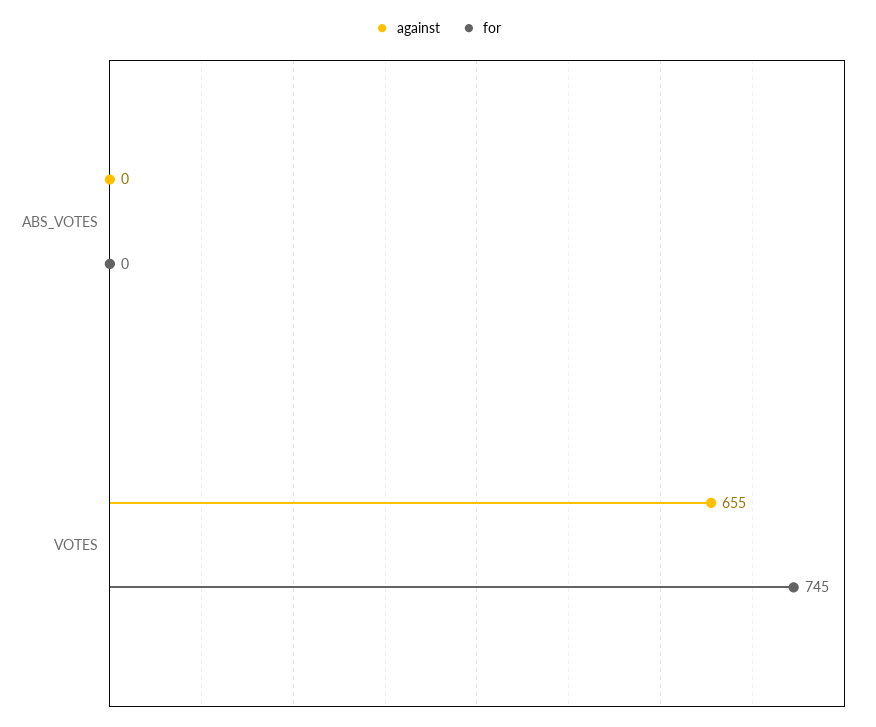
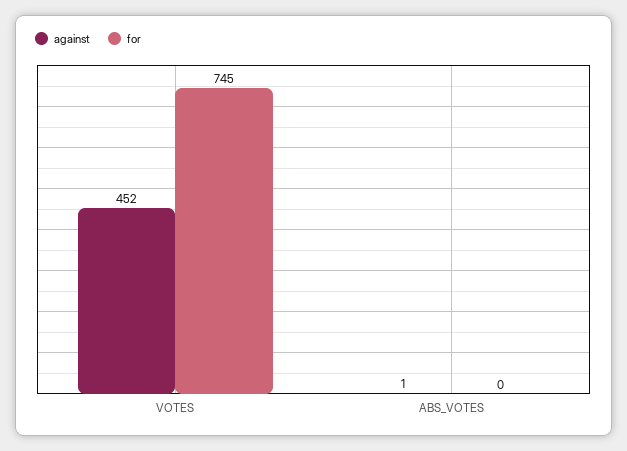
against, ABS_VOTES: 0 -> 1
against, VOTES: 655 -> 452

